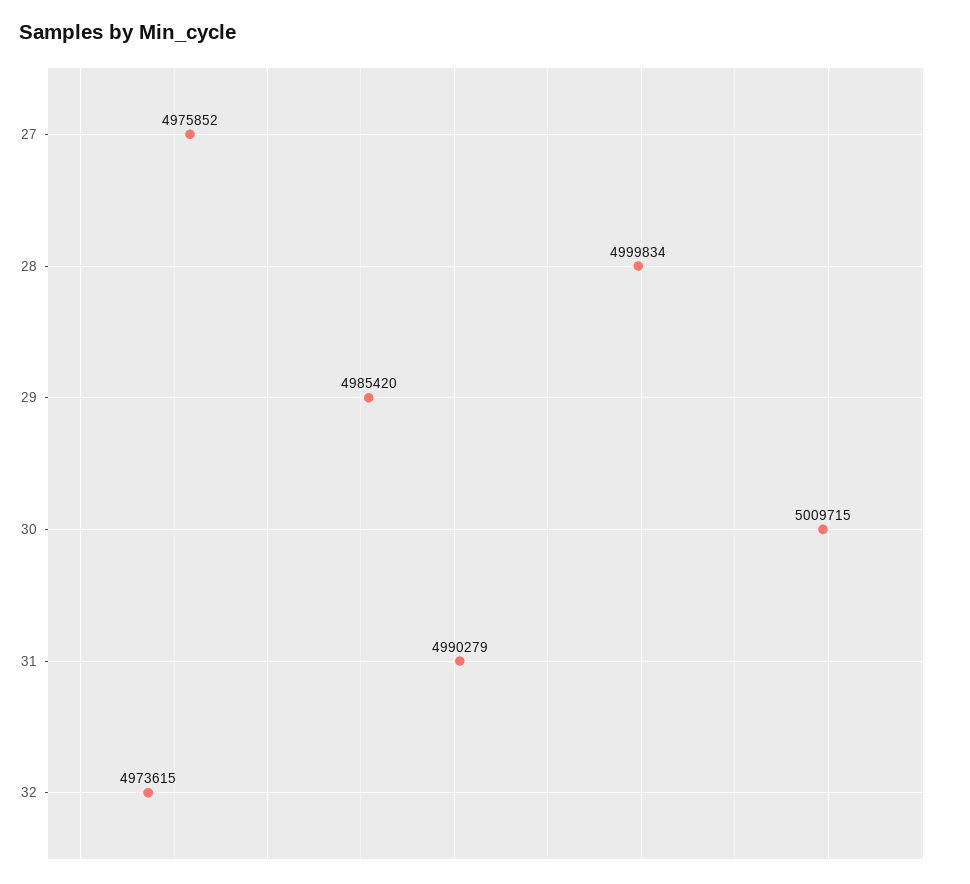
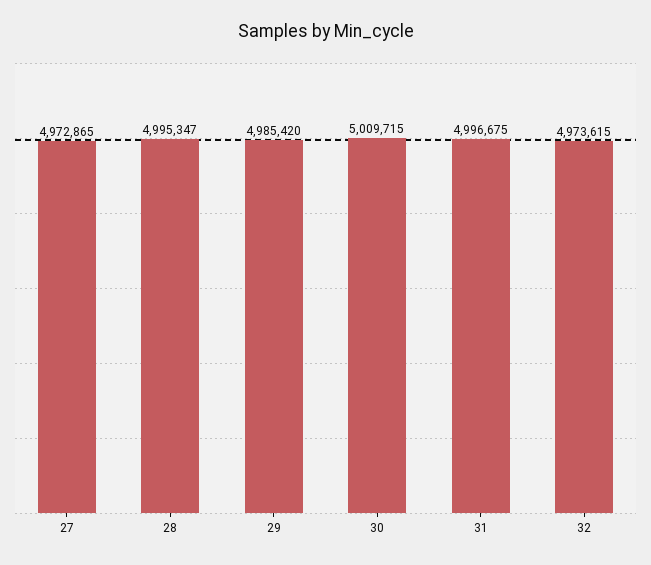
27: 4975852 -> 4972865
28: 4999834 -> 4995347
31: 4990279 -> 4996675

